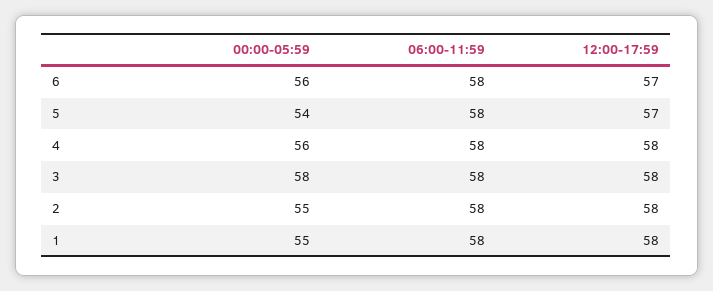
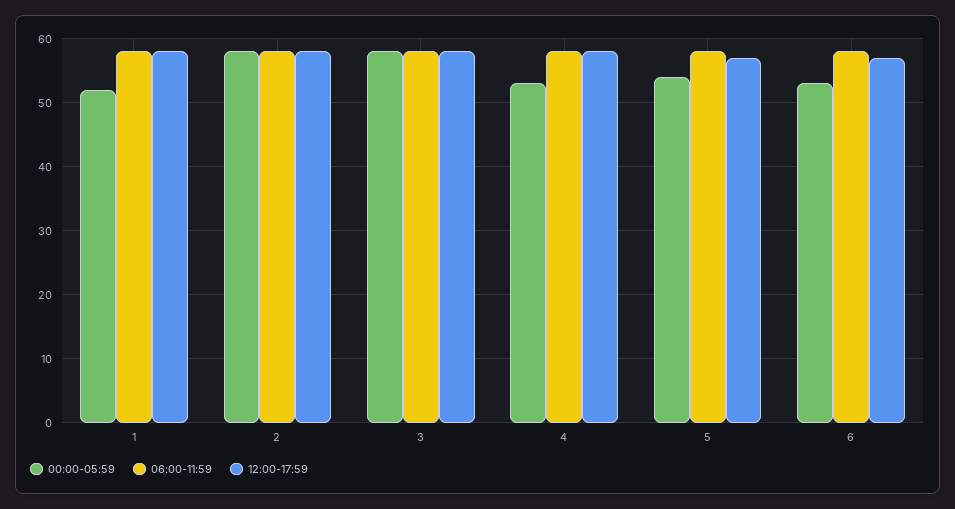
00:00-05:59, 6: 56 -> 53
00:00-05:59, 4: 56 -> 53
00:00-05:59, 2: 55 -> 58
00:00-05:59, 1: 55 -> 52

